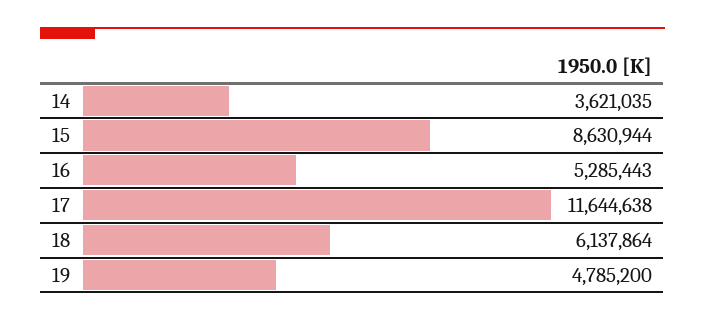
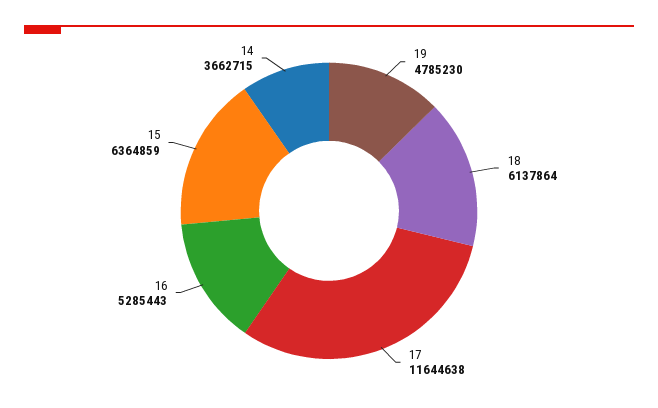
14: 3621035 -> 3662715
15: 8630944 -> 6364859
19: 4785200 -> 4785230

